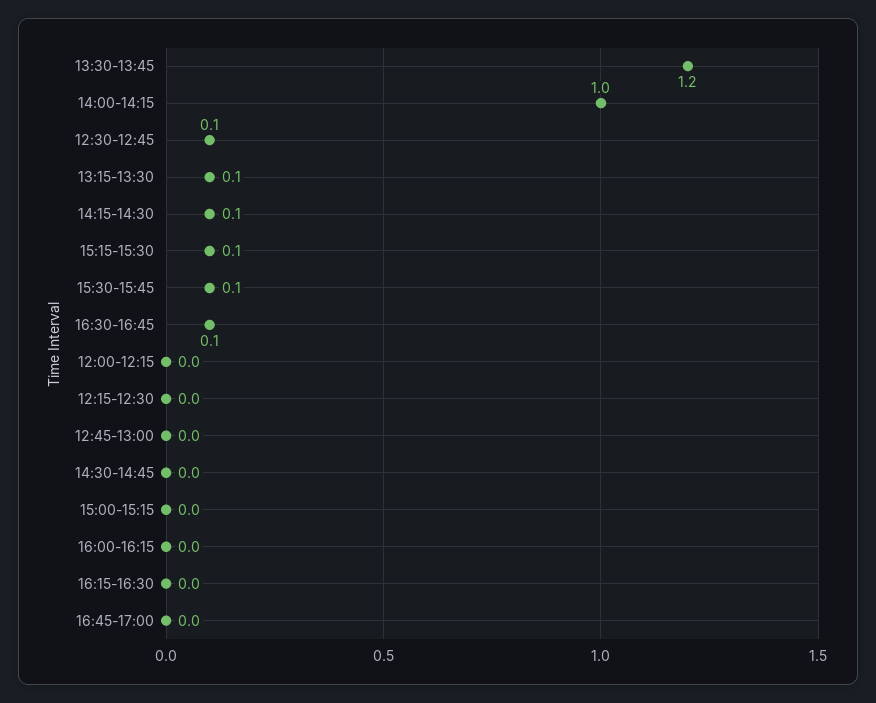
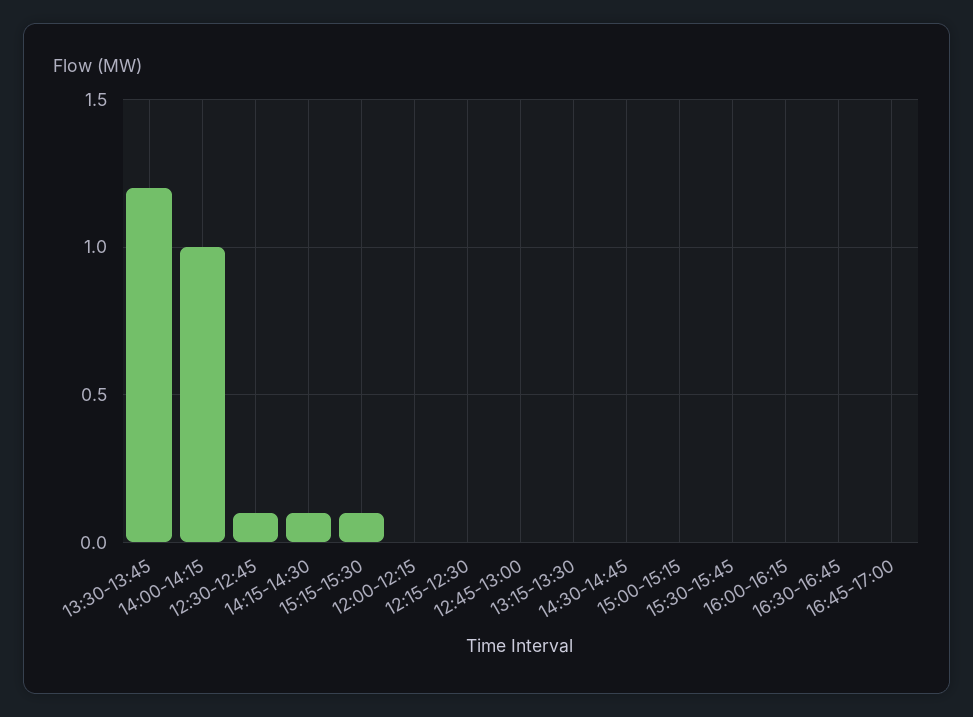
13:15-13:30: 0.1 -> 0
15:30-15:45: 0.1 -> 0
16:30-16:45: 0.1 -> 0
16:15-16:30: 0 -> none

